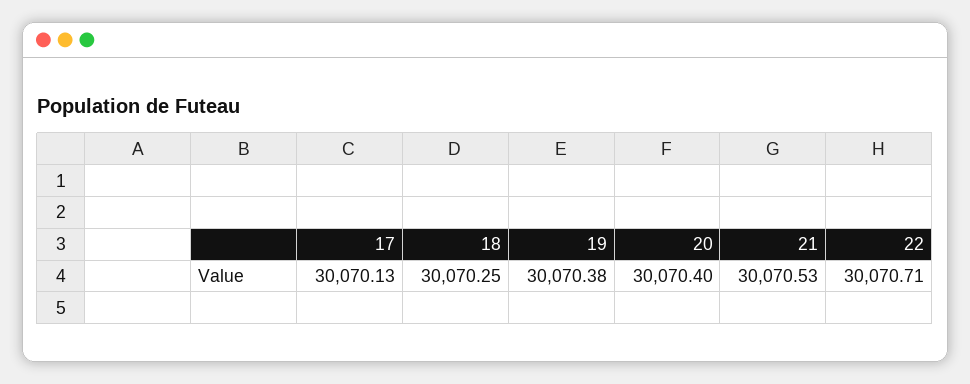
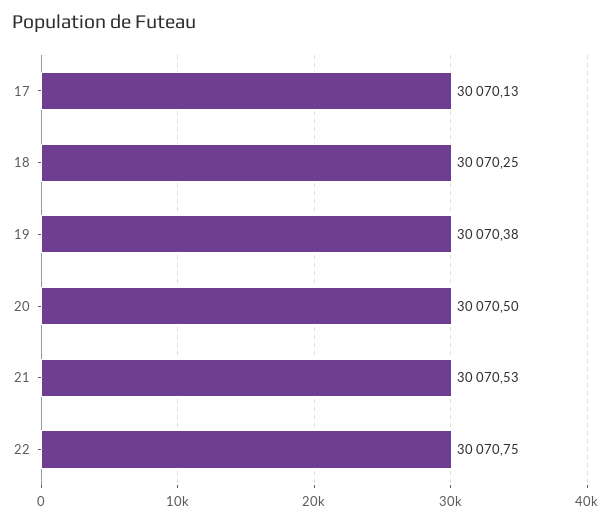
20: 30070.4 -> 30070.5
22: 30070.71 -> 30070.75

